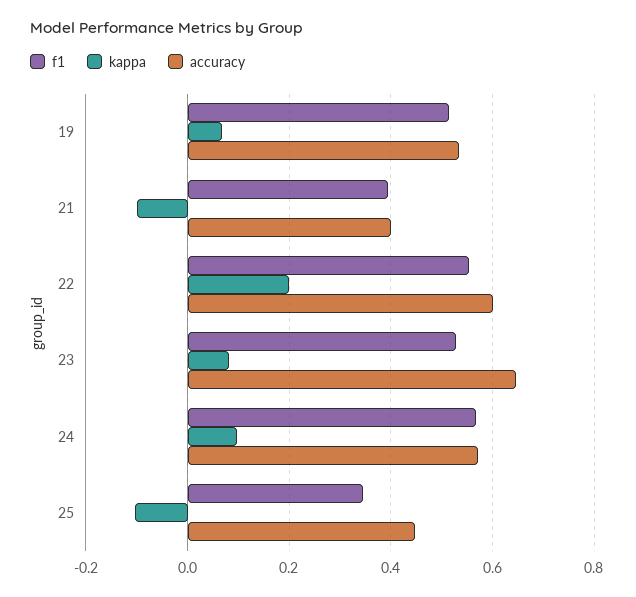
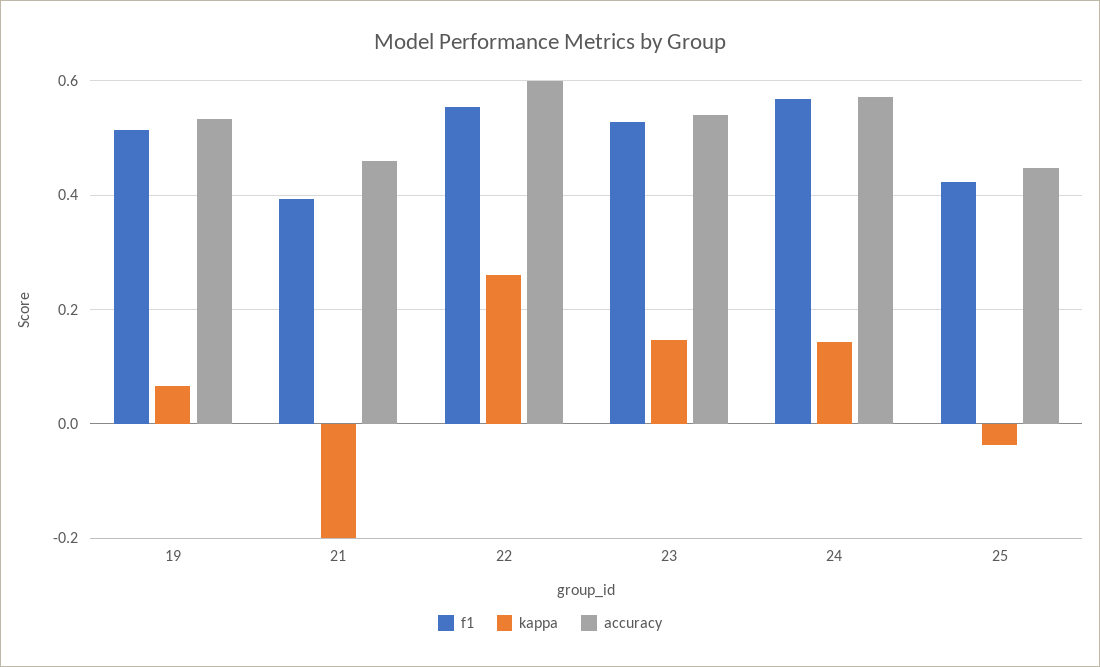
kappa, 21: -0.1 -> -0.2
accuracy, 21: 0.4 -> 0.46
kappa, 22: 0.2 -> 0.26
kappa, 23: 0.08 -> 0.14
accuracy, 23: 0.64 -> 0.54
kappa, 24: 0.1 -> 0.14
f1, 25: 0.34 -> 0.42
kappa, 25: -0.1 -> -0.04

